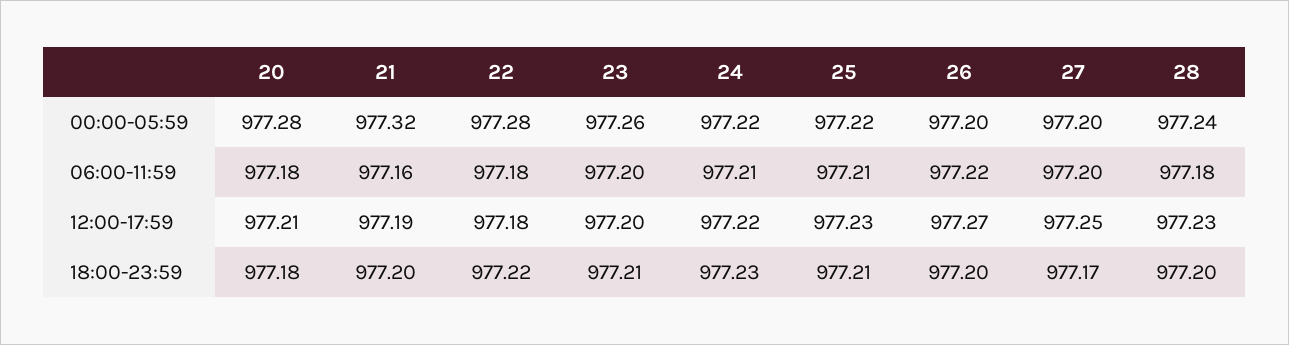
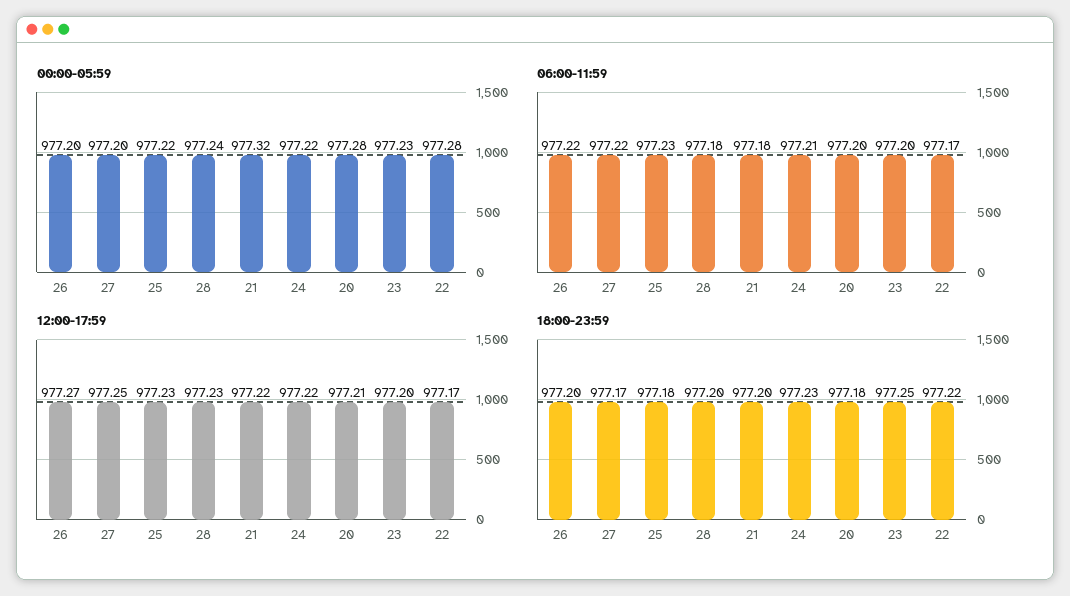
00:00-05:59, 23: 977.26 -> 977.23
06:00-11:59, 20: 977.18 -> 977.2
06:00-11:59, 21: 977.16 -> 977.18
06:00-11:59, 22: 977.18 -> 977.17
06:00-11:59, 25: 977.21 -> 977.23
06:00-11:59, 27: 977.2 -> 977.22
12:00-17:59, 21: 977.19 -> 977.22
12:00-17:59, 22: 977.18 -> 977.17
18:00-23:59, 23: 977.21 -> 977.25
18:00-23:59, 25: 977.21 -> 977.18

